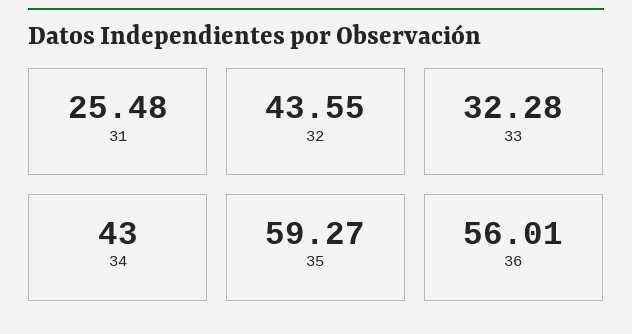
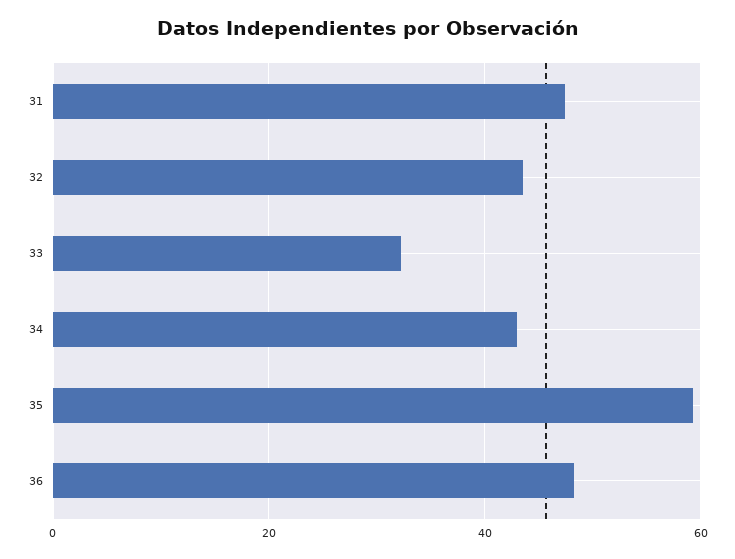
31: 25.48 -> 48
36: 56.01 -> 48

